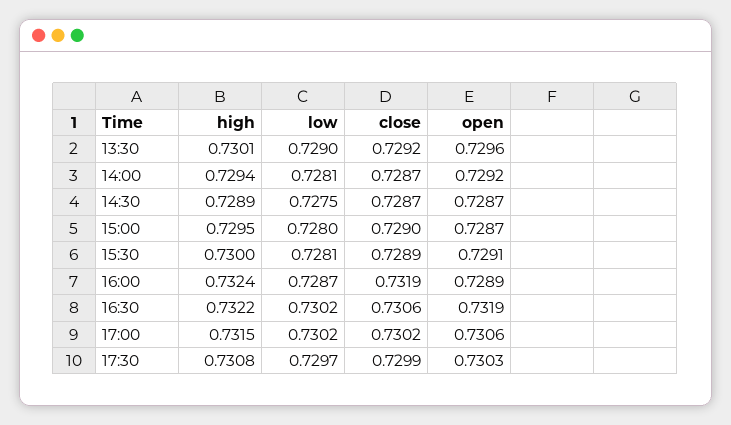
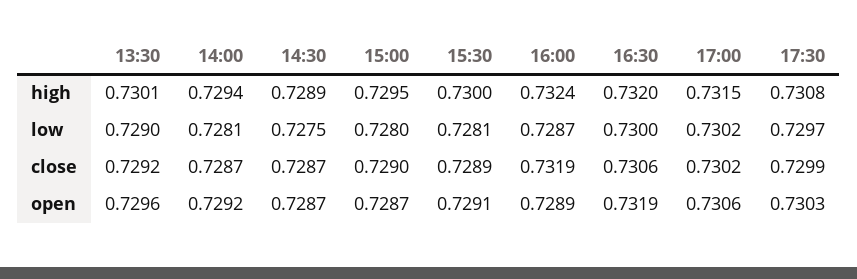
high, 16:30: 0.7322 -> 0.732
low, 16:30: 0.7302 -> 0.73

